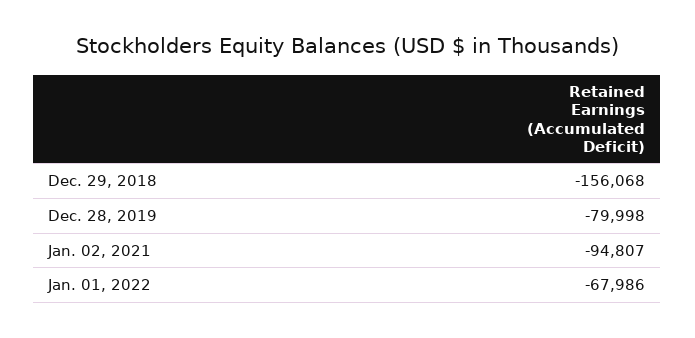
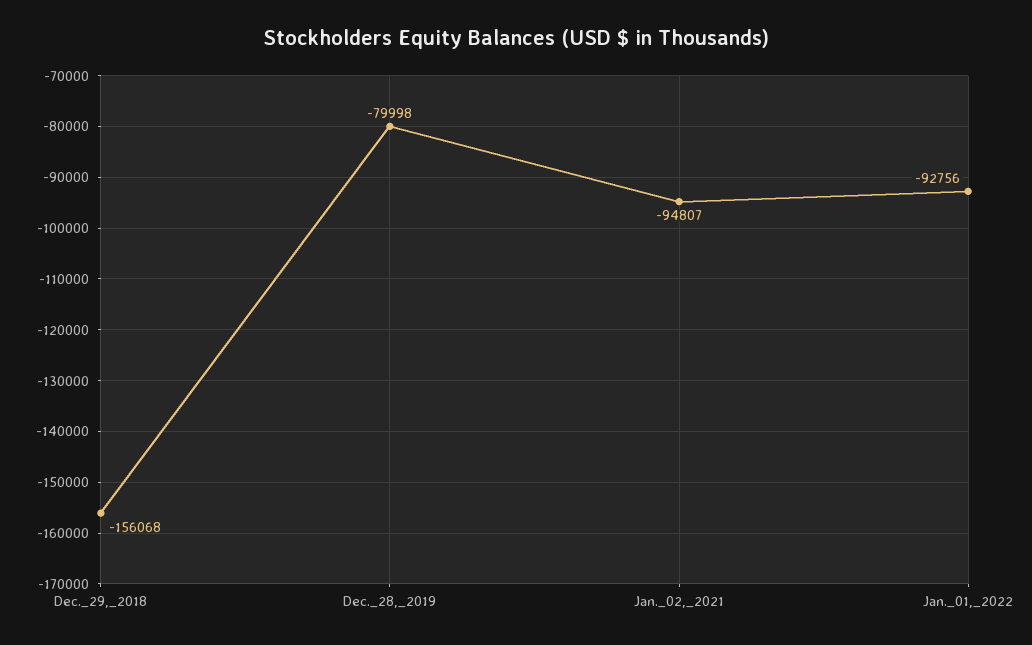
Jan. 01, 2022: -67986 -> -92756

